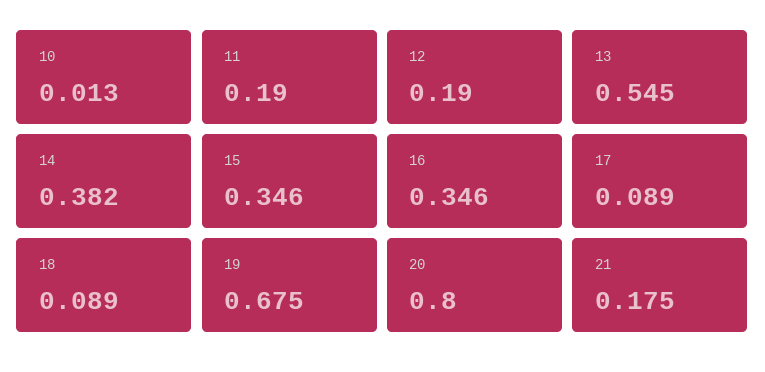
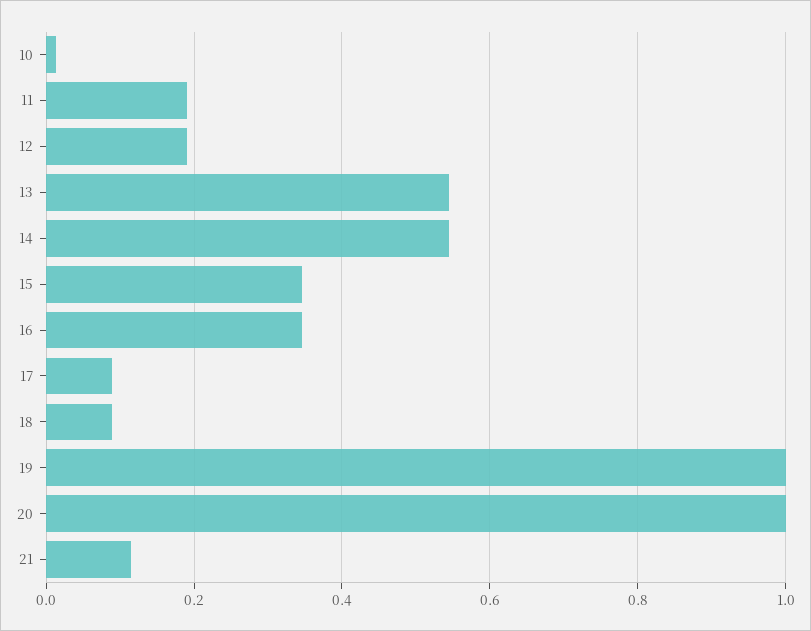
14: 0.382 -> 0.54
19: 0.675 -> 1
20: 0.8 -> 1
21: 0.175 -> 0.12

